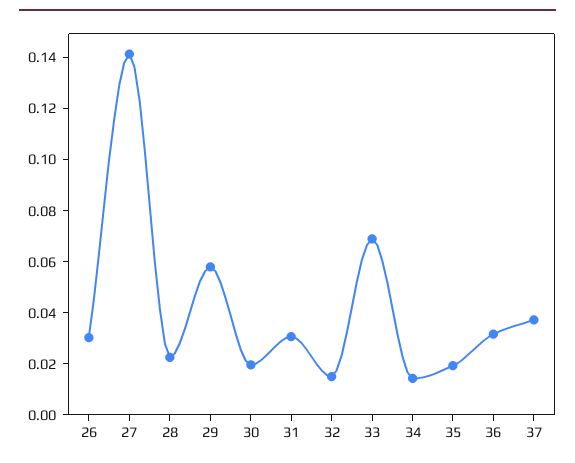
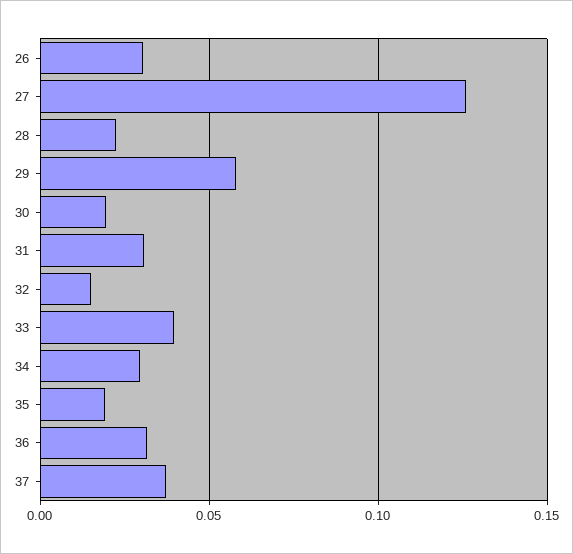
27: 0.14 -> 0.125
33: 0.07 -> 0.04
34: 0.015 -> 0.03

